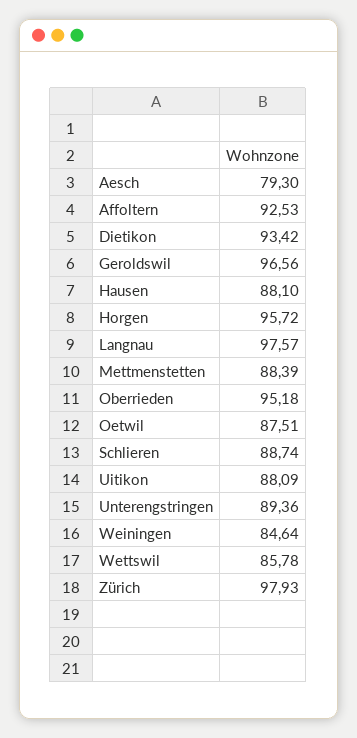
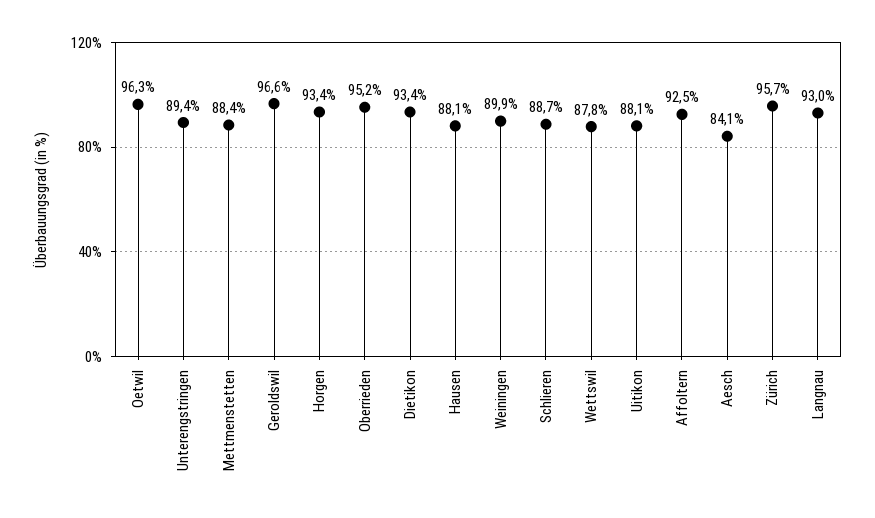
Aesch: 79.3 -> 84.1
Horgen: 95.72 -> 93.4
Langnau: 97.57 -> 93
Oetwil: 87.51 -> 96.3
Weiningen: 84.64 -> 89.9
Wettswil: 85.78 -> 87.8
Zürich: 97.93 -> 95.7

